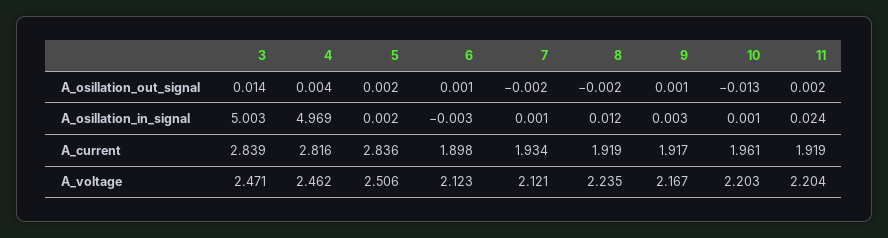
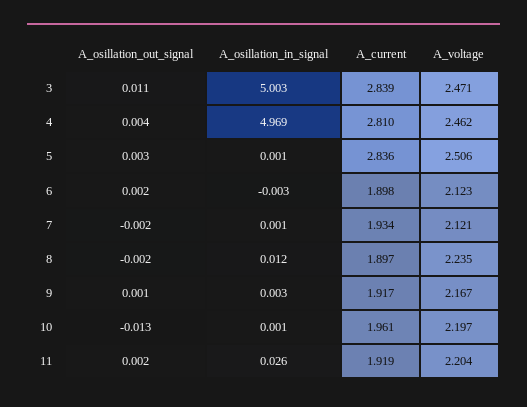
3, A_osillation_out_signal: 0.014 -> 0.011
5, A_osillation_out_signal: 0.002 -> 0.003
6, A_osillation_out_signal: 0.001 -> 0.002
5, A_osillation_in_signal: 0.002 -> 0.001
11, A_osillation_in_signal: 0.024 -> 0.026
4, A_current: 2.816 -> 2.81
8, A_current: 1.919 -> 1.897
10, A_voltage: 2.203 -> 2.197

